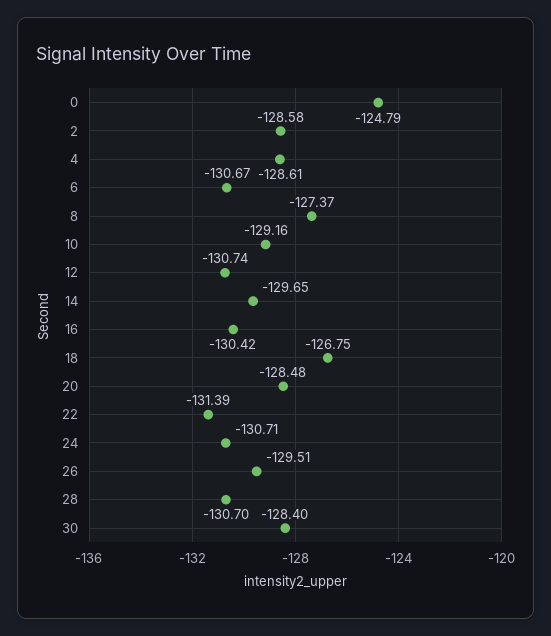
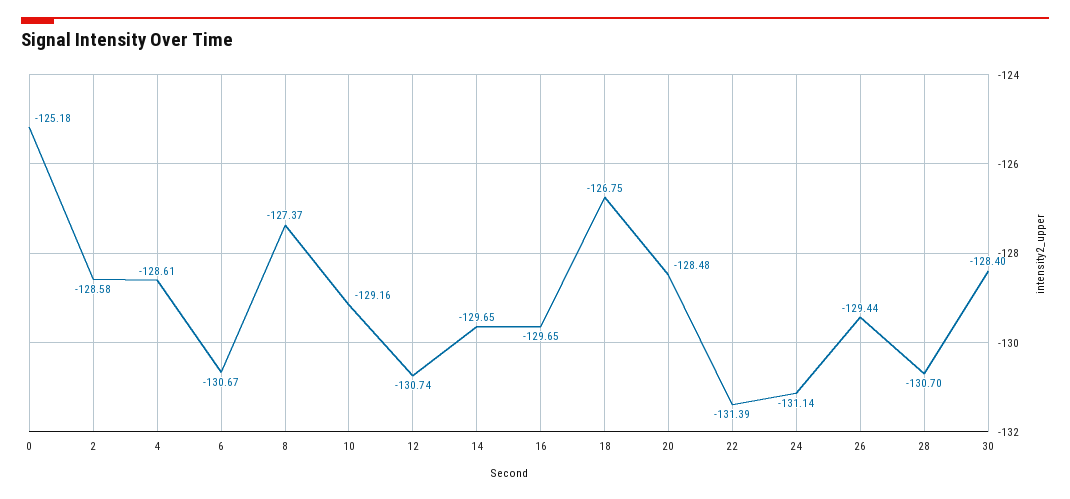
0: -124.79 -> -125.18
16: -130.42 -> -129.65
24: -130.71 -> -131.14
26: -129.51 -> -129.44

